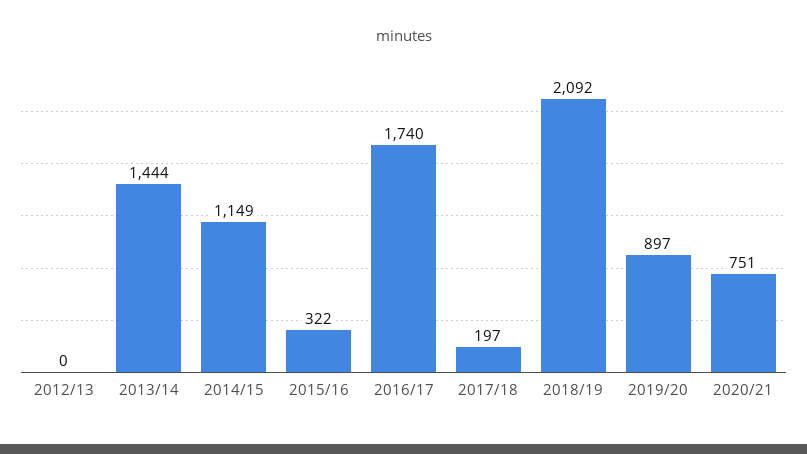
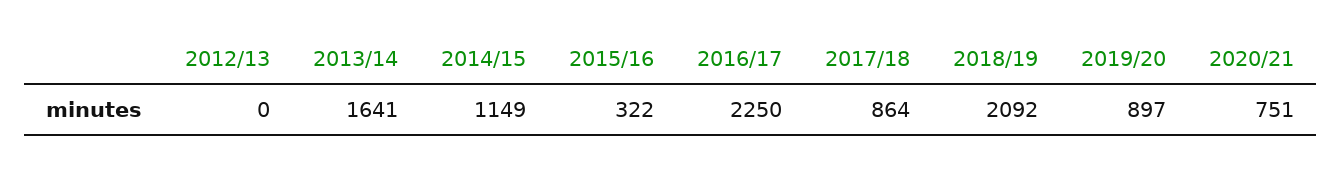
2013/14: 1444 -> 1641
2016/17: 1740 -> 2250
2017/18: 197 -> 864

